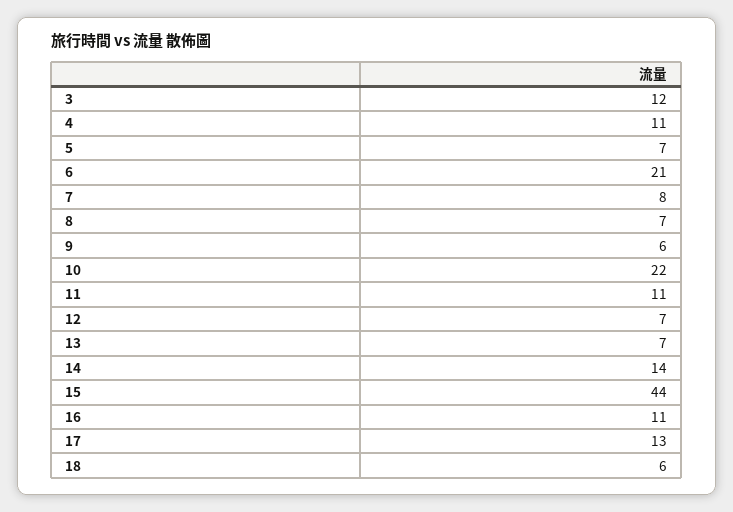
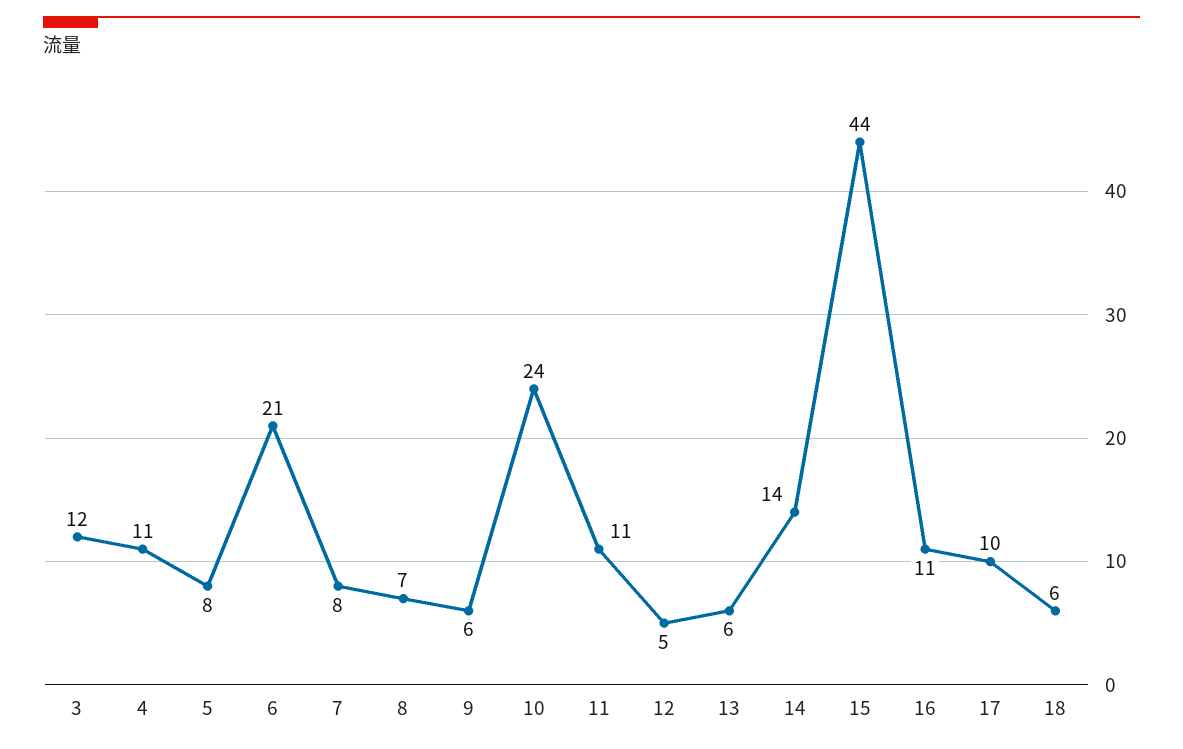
5: 7 -> 8
10: 22 -> 24
12: 7 -> 5
13: 7 -> 6
17: 13 -> 10

